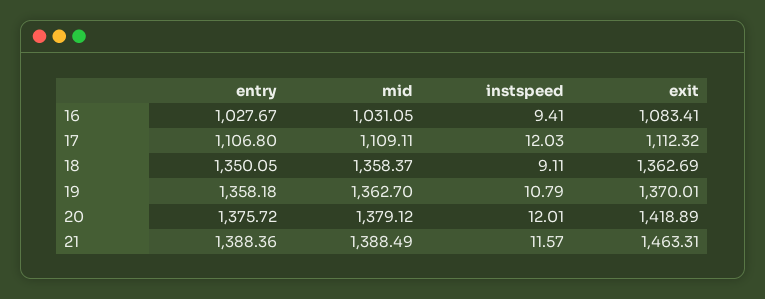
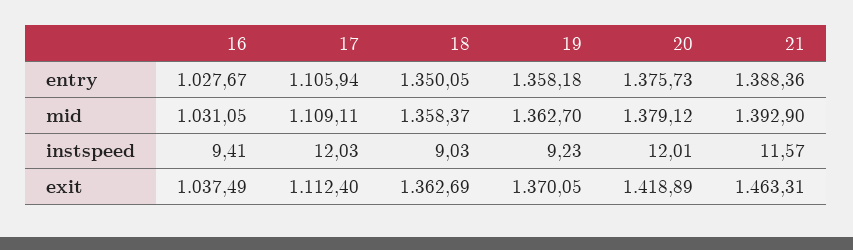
exit, 16: 1083.41 -> 1037.49
entry, 17: 1106.8 -> 1105.94
exit, 17: 1112.32 -> 1112.4
instspeed, 18: 9.11 -> 9.03
instspeed, 19: 10.79 -> 9.23
exit, 19: 1370.01 -> 1370.05
entry, 20: 1375.72 -> 1375.73
mid, 21: 1388.49 -> 1392.9

